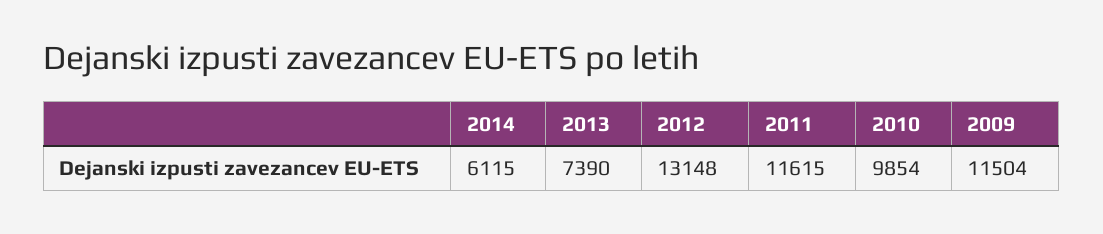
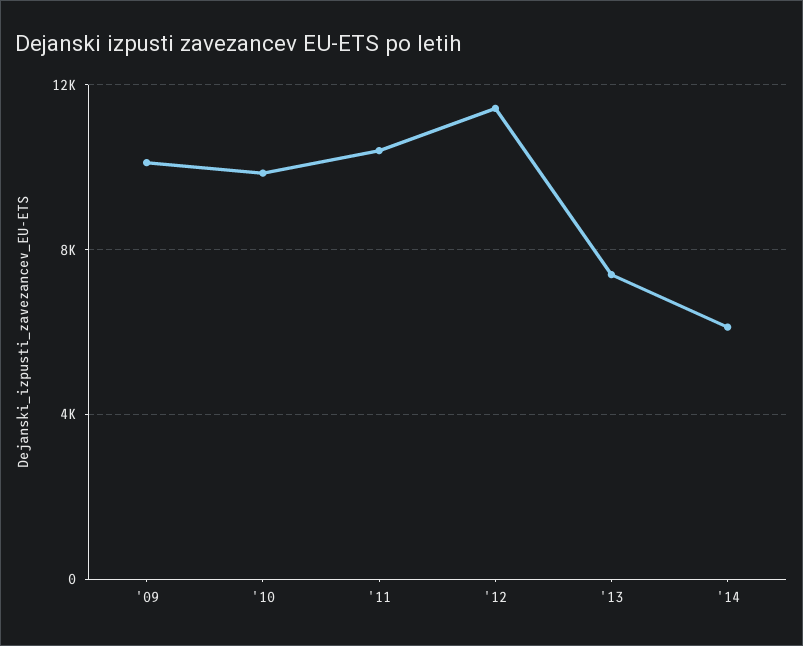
2012: 13148 -> 11500
2011: 11615 -> 10500
2009: 11504 -> 10000

